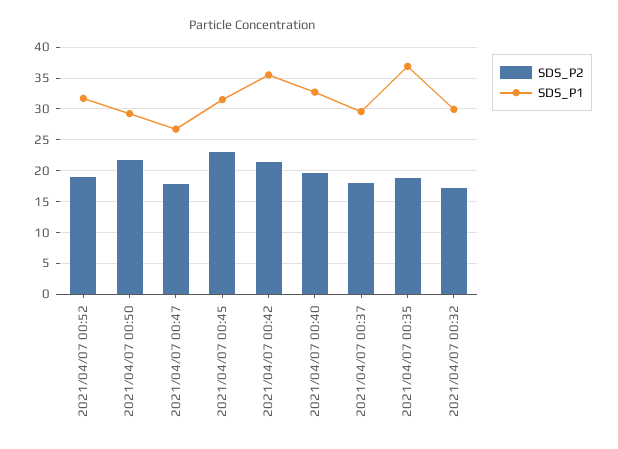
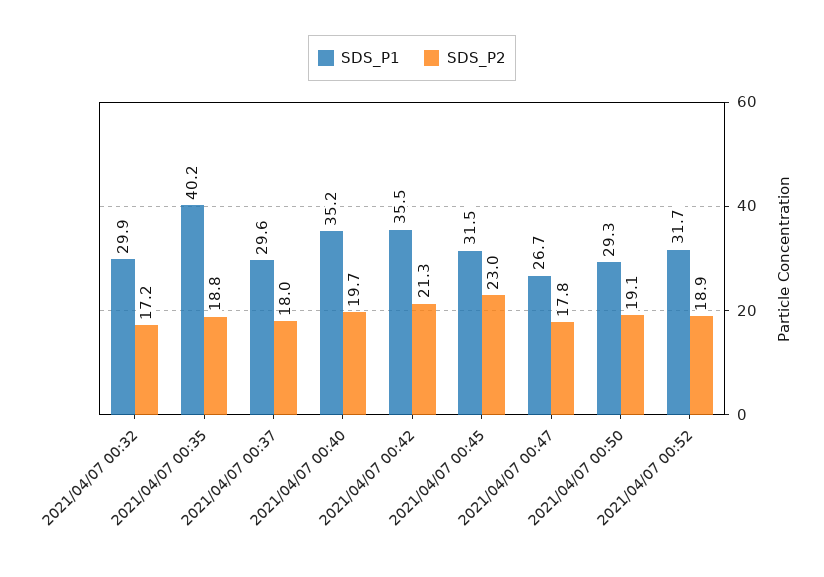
SDS_P2, 2021/04/07 00:50: 22 -> 19.1
SDS_P1, 2021/04/07 00:40: 33 -> 35.2
SDS_P1, 2021/04/07 00:35: 37 -> 40.2

